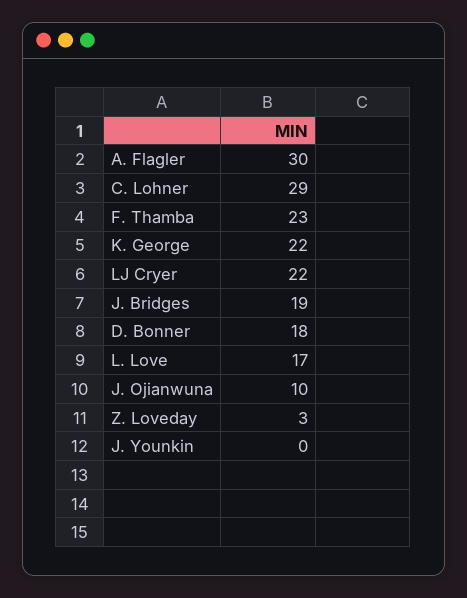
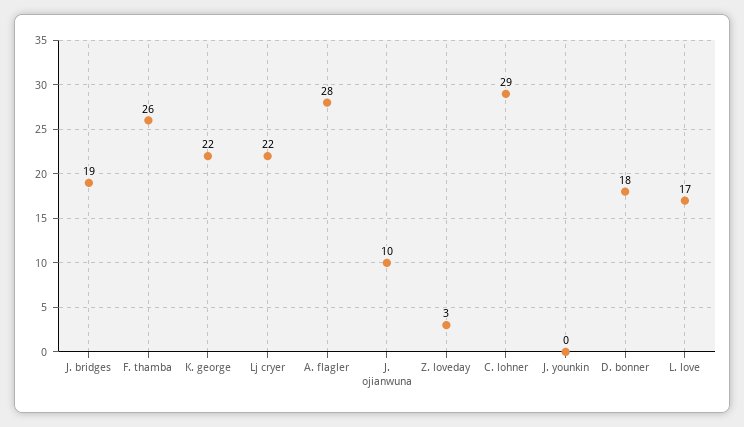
A. Flagler: 30 -> 28
F. Thamba: 23 -> 26

